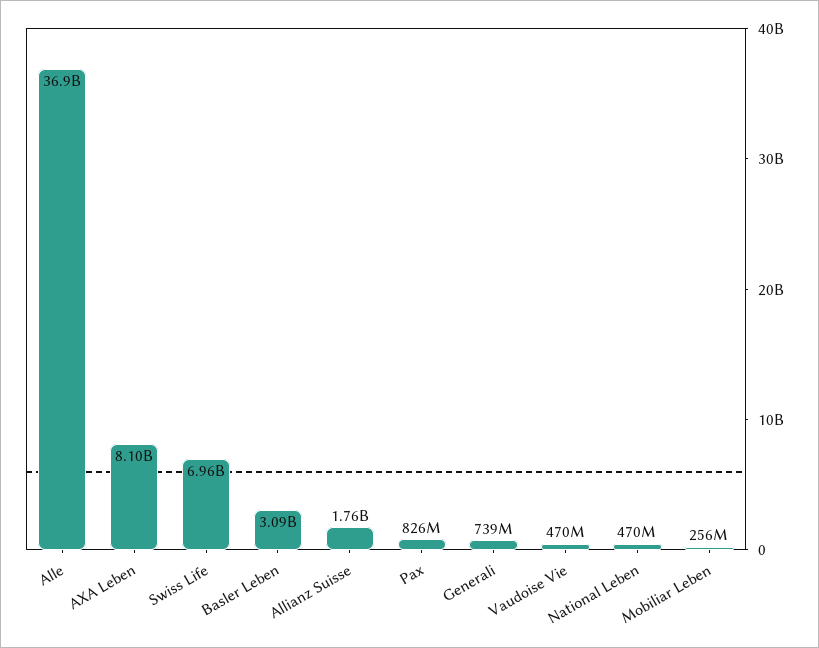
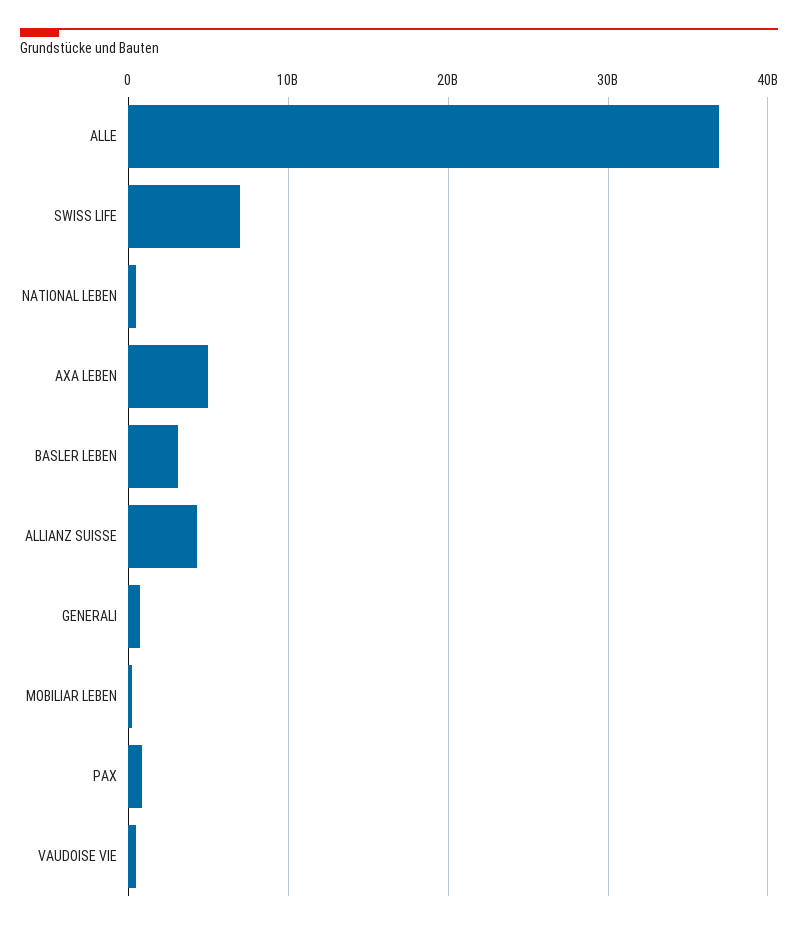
AXA Leben: 8100000000 -> 5000000000
Allianz Suisse: 1760000000 -> 4000000000

